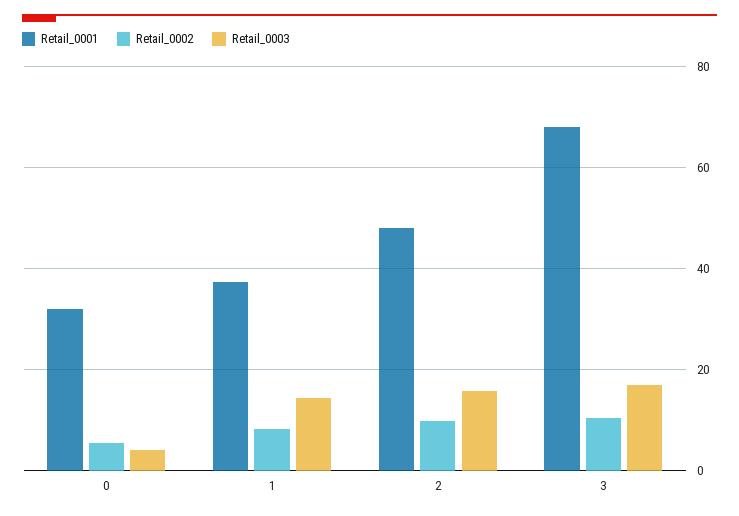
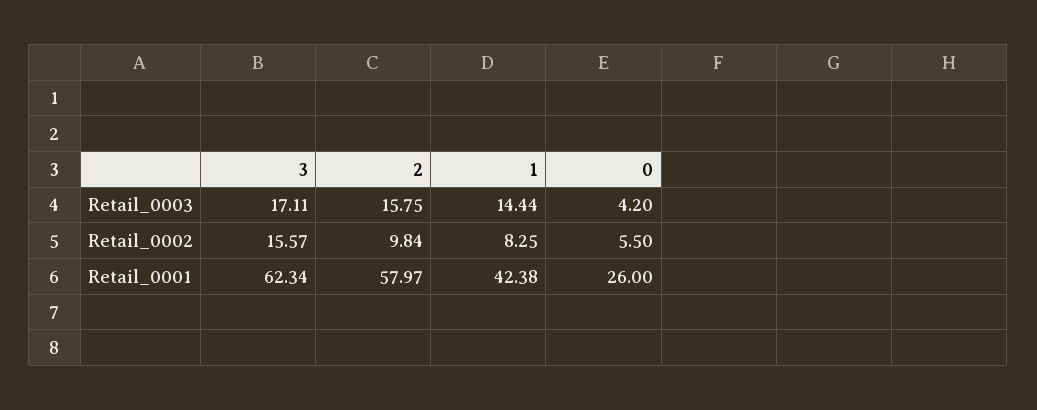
Retail_0001, 0: 32 -> 26
Retail_0001, 1: 38 -> 42.38
Retail_0001, 2: 48 -> 57.97
Retail_0001, 3: 68 -> 62.34
Retail_0002, 3: 10 -> 15.57

